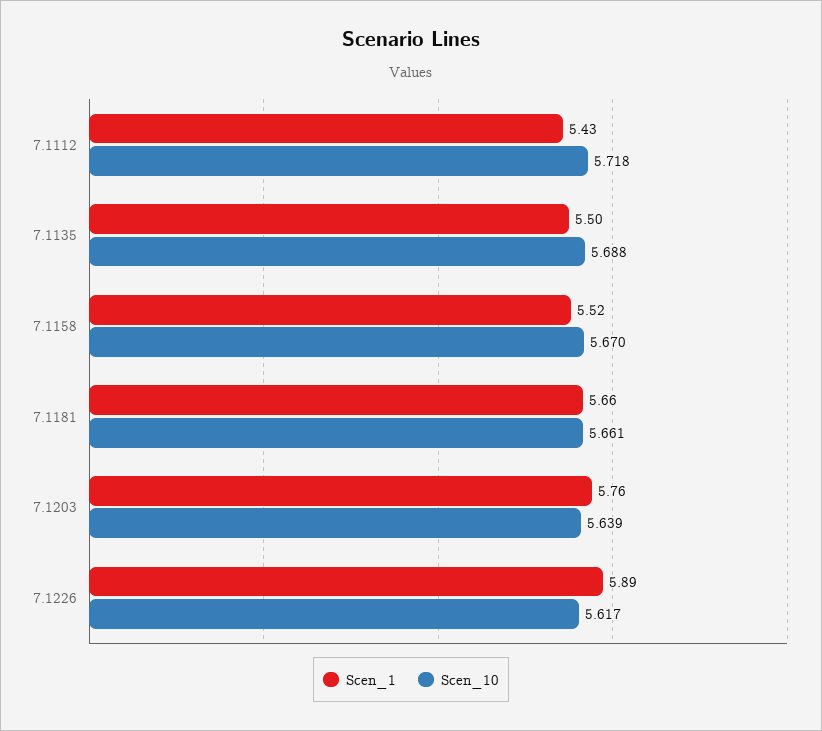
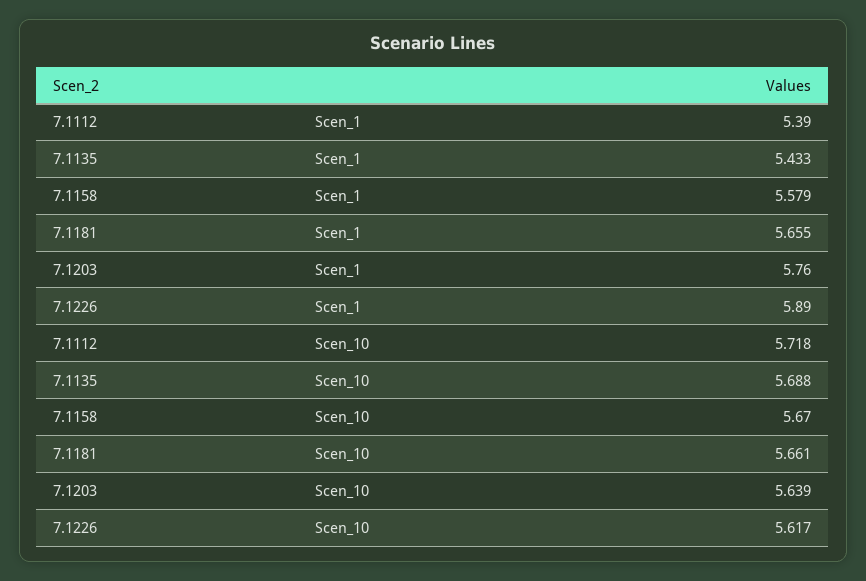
Scen_1, 7.1112: 5.43 -> 5.39
Scen_1, 7.1135: 5.5 -> 5.433
Scen_1, 7.1158: 5.52 -> 5.579

